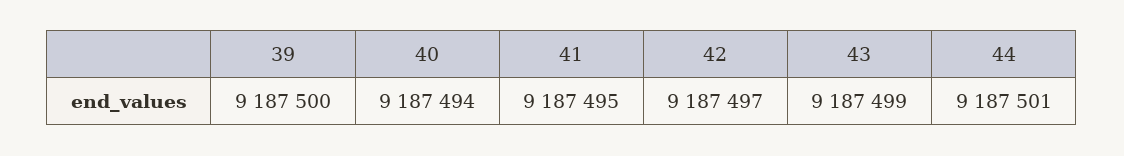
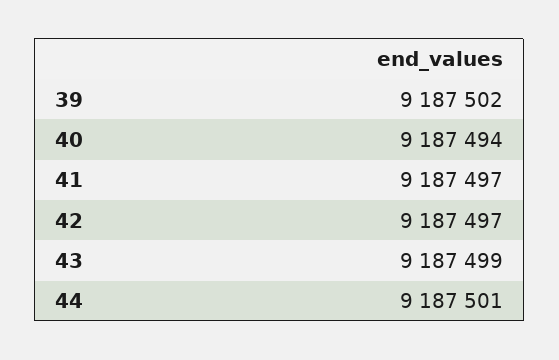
39: 9187500 -> 9187502
41: 9187495 -> 9187497

